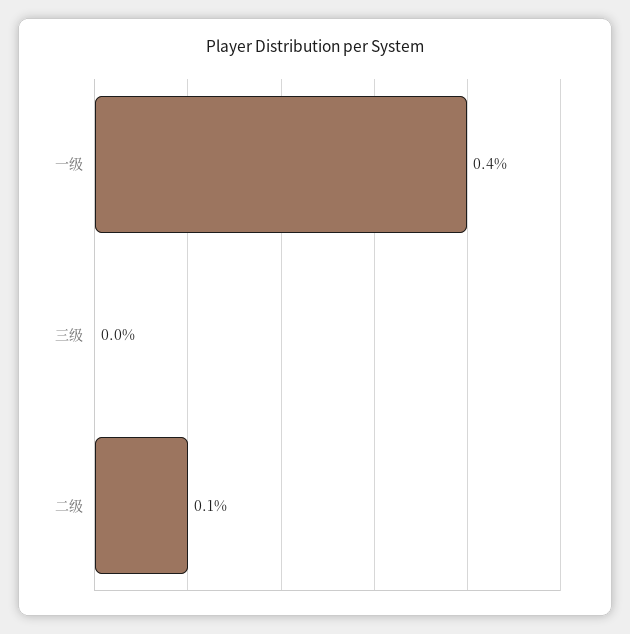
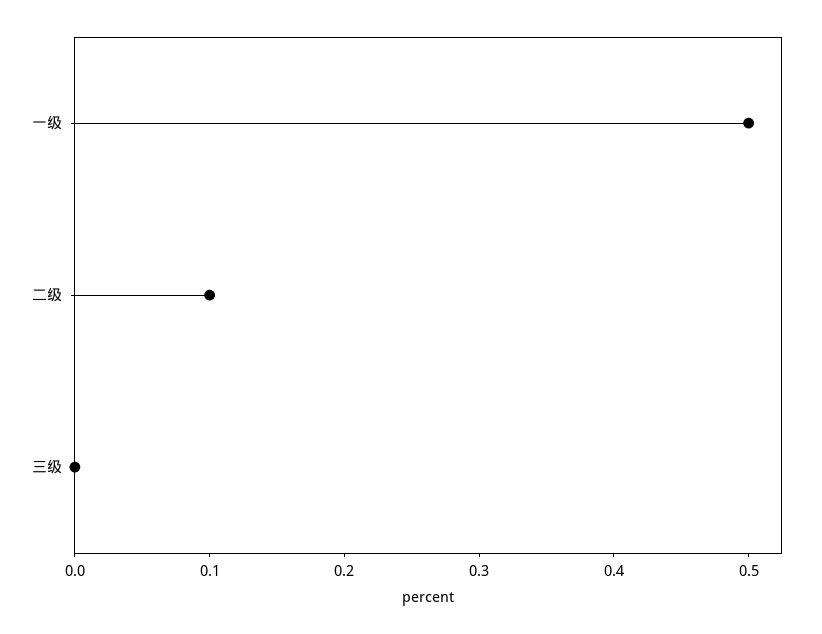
一级: 0.4 -> 0.5

